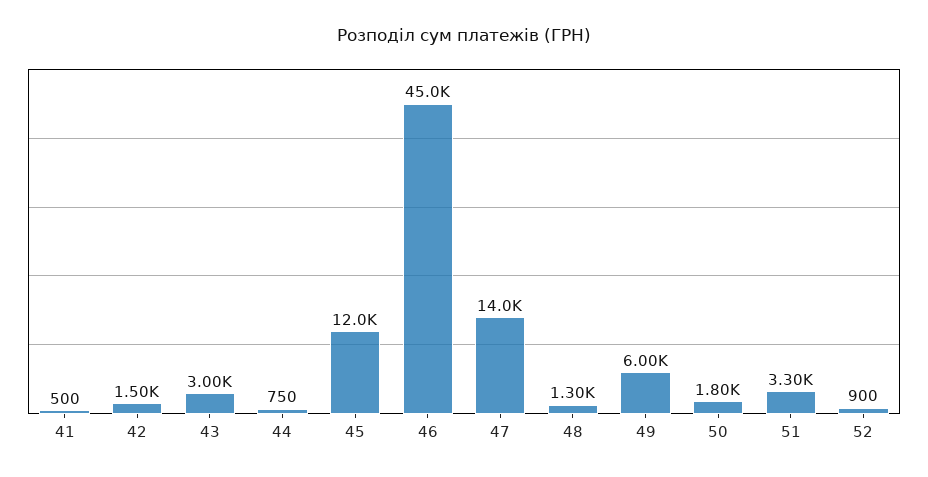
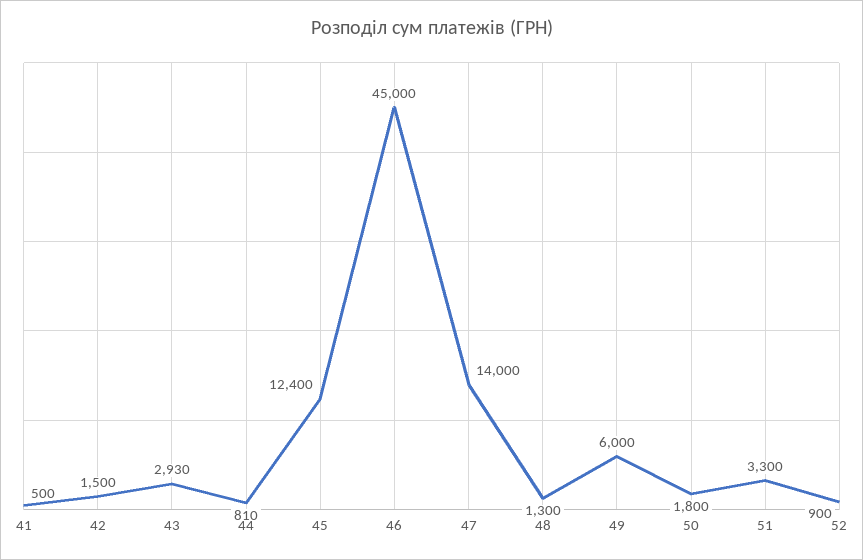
43: 3000 -> 2930
44: 750 -> 810
45: 12000 -> 12400

